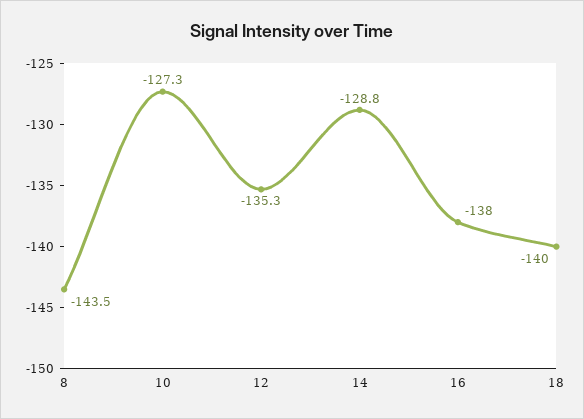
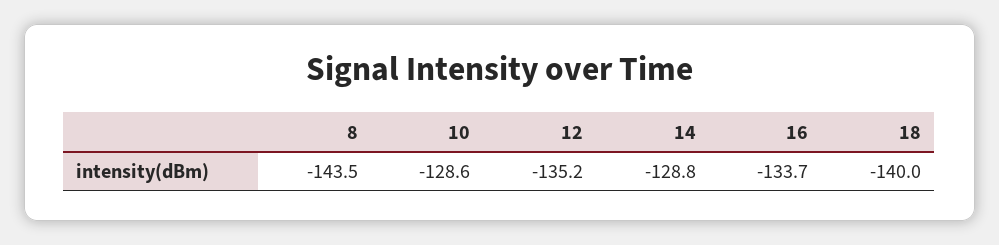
10: -127.3 -> -128.6
12: -135.3 -> -135.2
16: -138 -> -133.7

